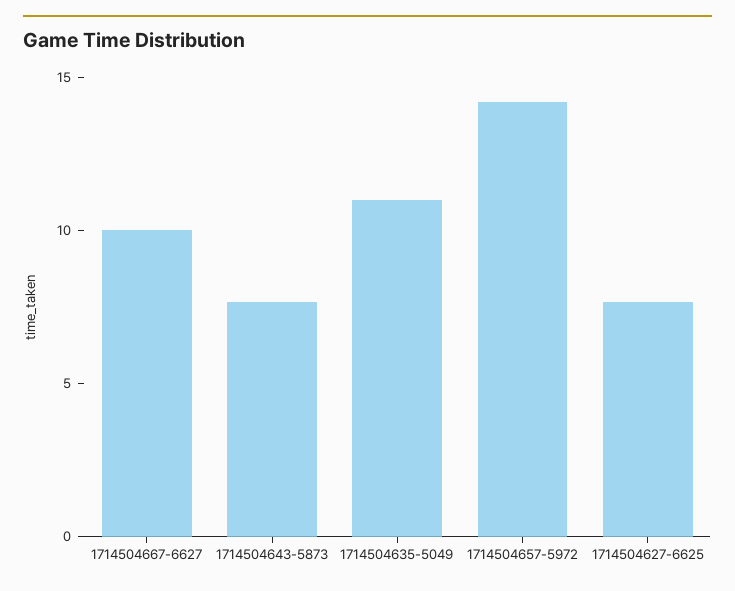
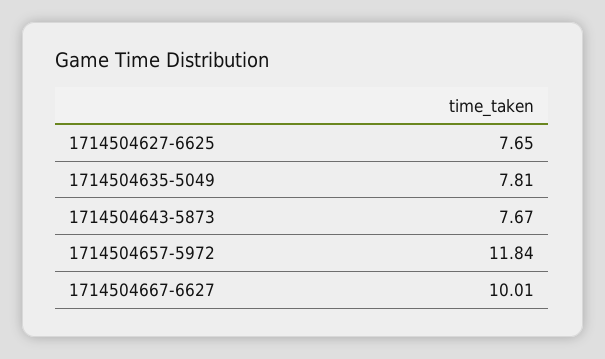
1714504635-5049: 11 -> 7.81
1714504657-5972: 14 -> 11.84

